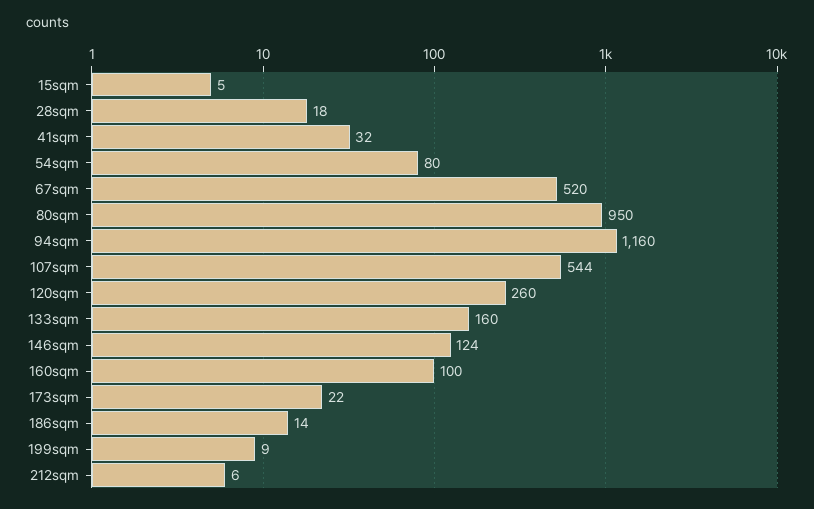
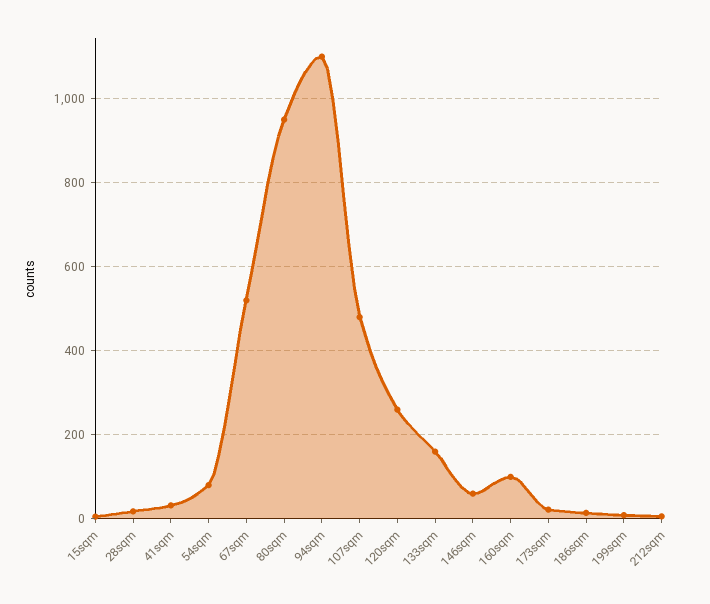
94sqm: 1160 -> 1100
107sqm: 544 -> 480
146sqm: 124 -> 60

